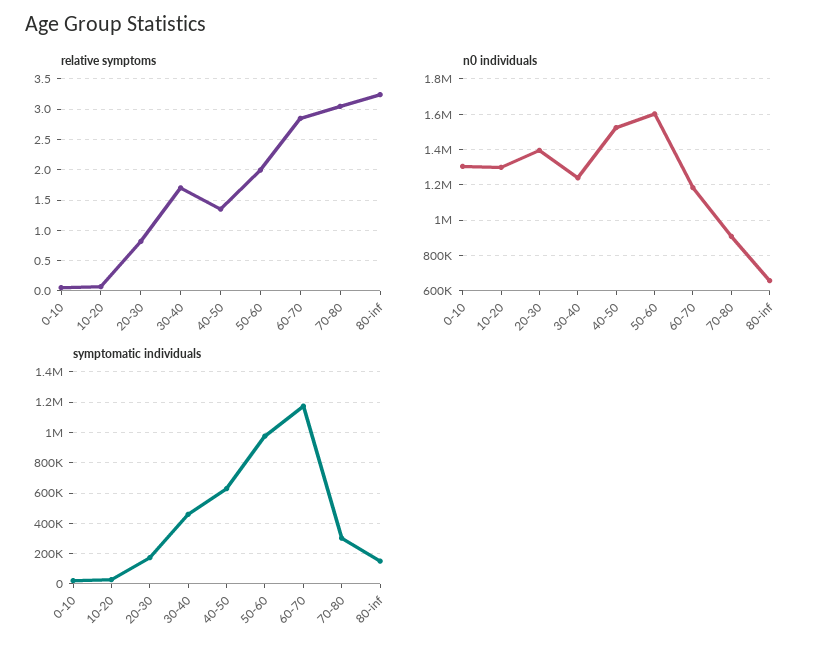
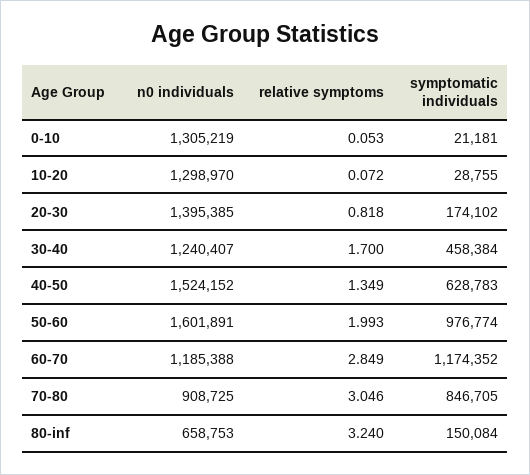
symptomatic individuals, 70-80: 300000 -> 846705

